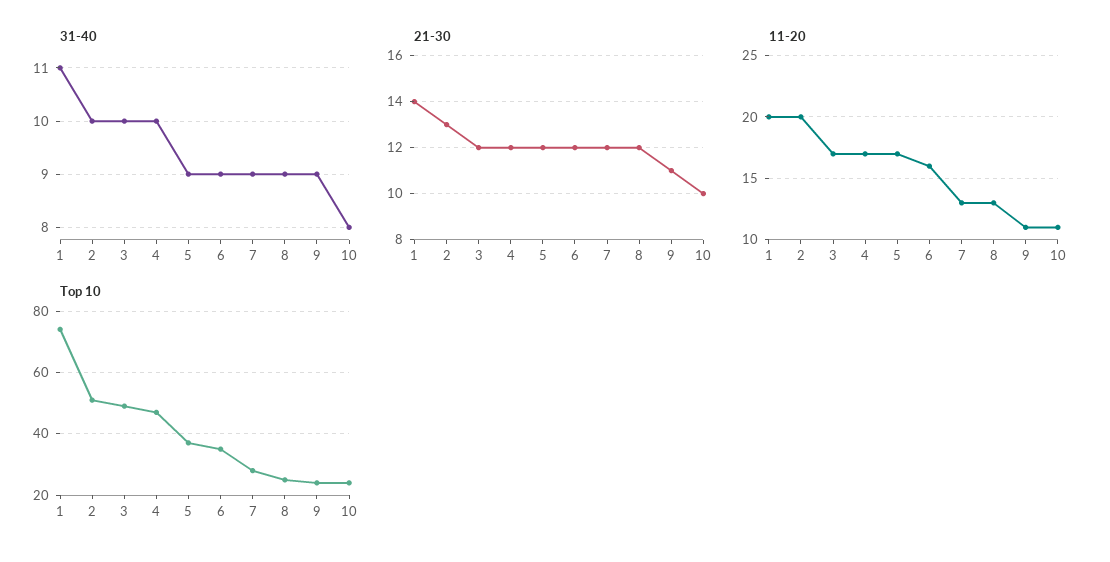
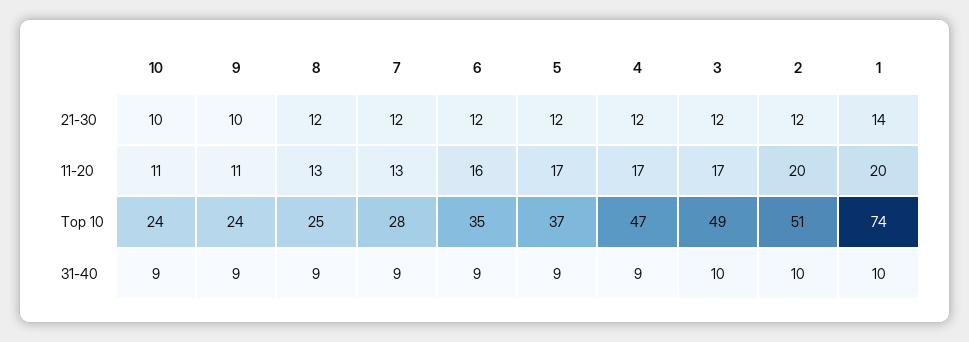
31-40, 1: 11 -> 10
31-40, 4: 10 -> 9
31-40, 10: 8 -> 9
21-30, 2: 13 -> 12
21-30, 9: 11 -> 10

